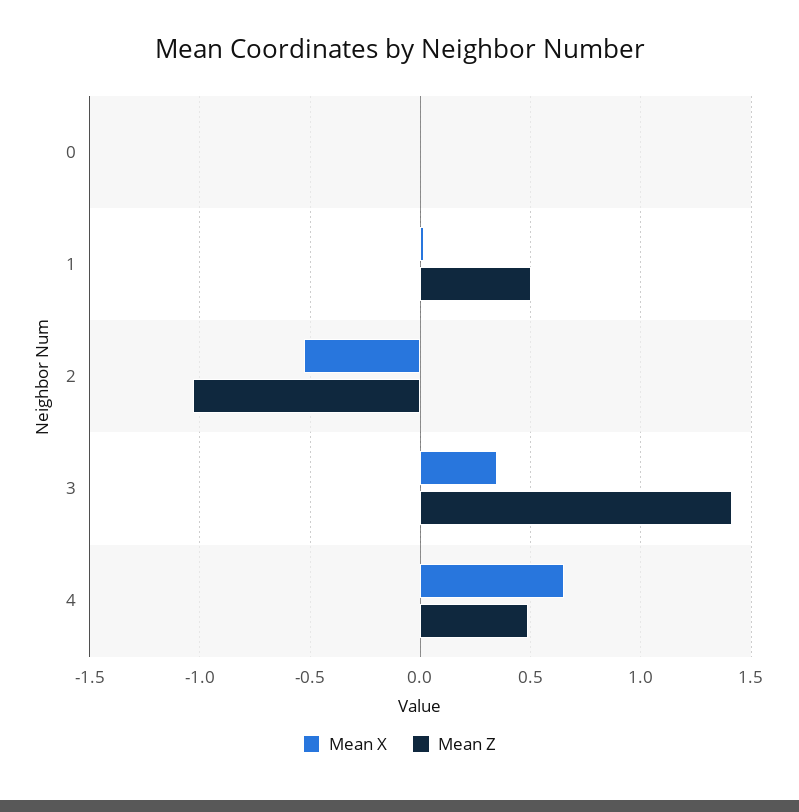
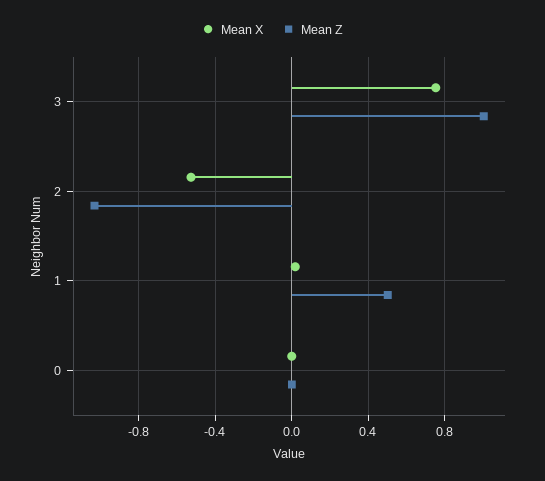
Mean X, 3: 0.35 -> 0.75
Mean Z, 3: 1.4 -> 1
Mean X, 4: 0.65 -> none
Mean Z, 4: 0.5 -> none

